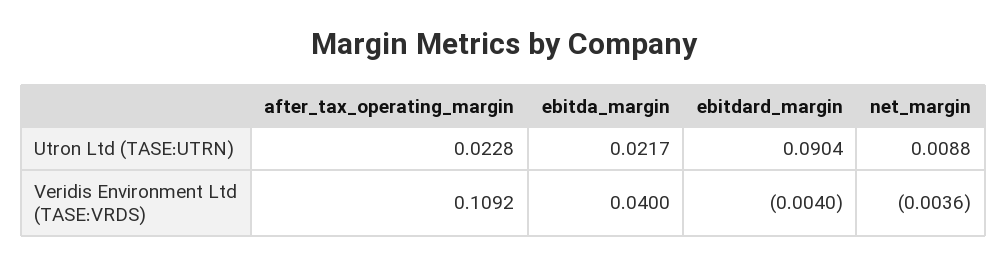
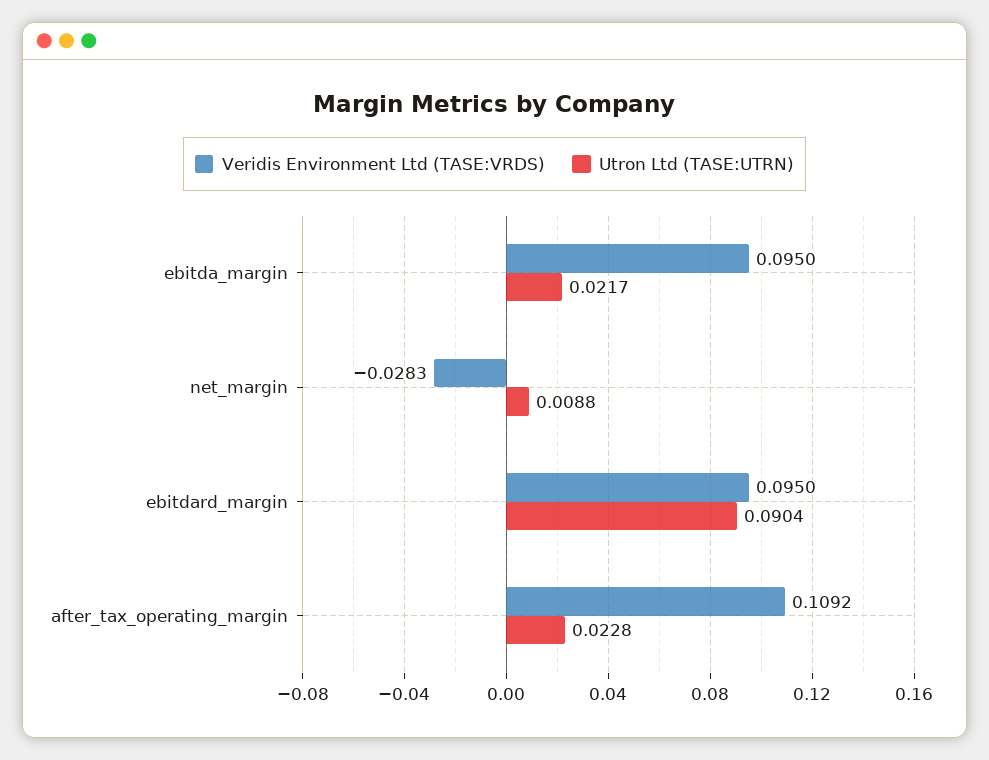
Veridis Environment Ltd (TASE:VRDS), ebitda_margin: 0.04 -> 0.095
Veridis Environment Ltd (TASE:VRDS), ebitdard_margin: -0.004 -> 0.095
Veridis Environment Ltd (TASE:VRDS), net_margin: -0.0036 -> -0.0283

